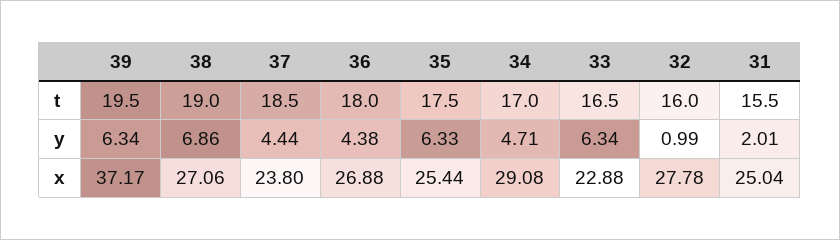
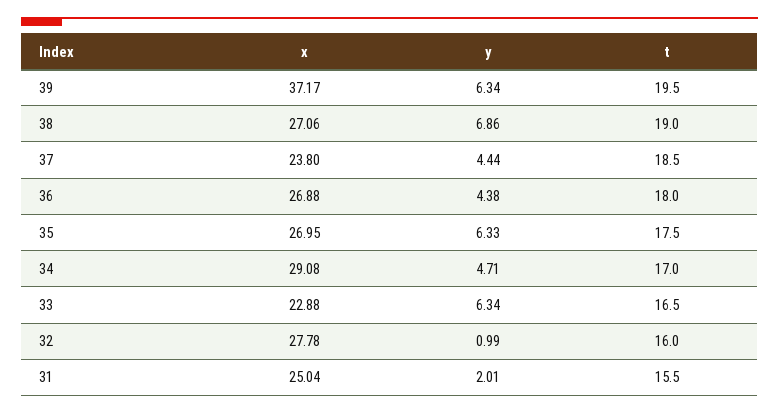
35, x: 25.44 -> 26.95

